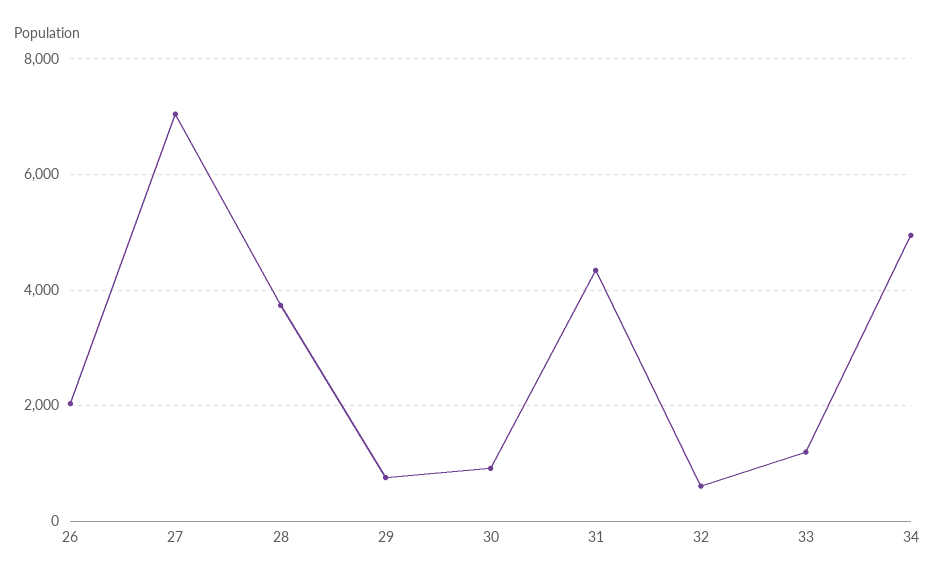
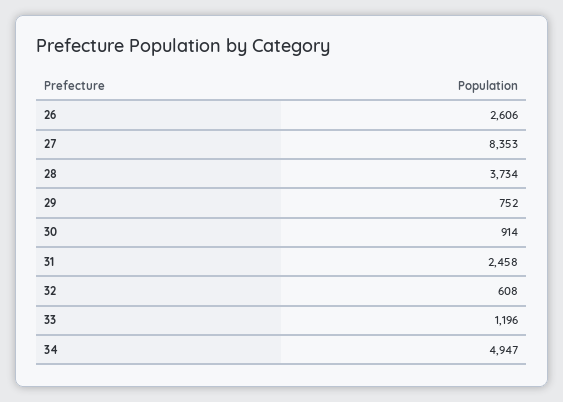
26: 2000 -> 2606
27: 7000 -> 8353
31: 4400 -> 2458

